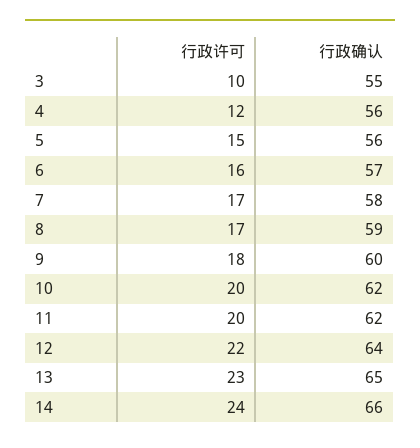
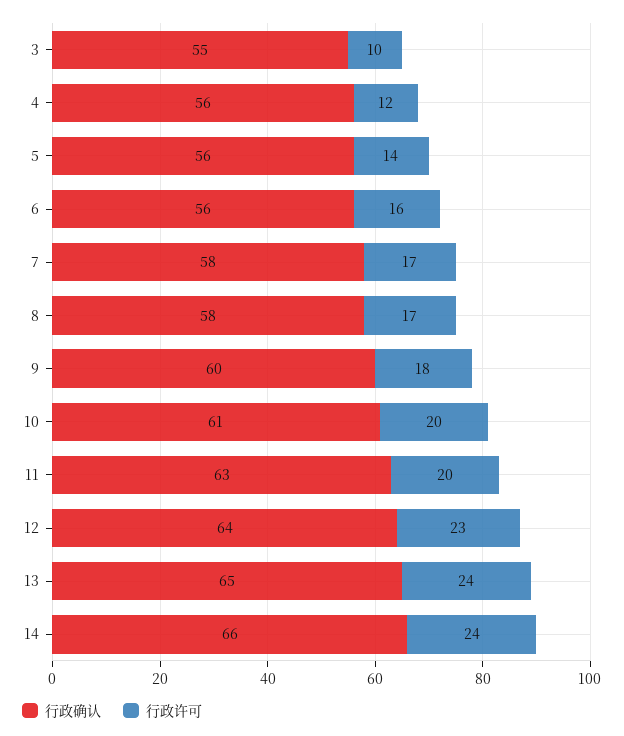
行政许可, 5: 15 -> 14
行政确认, 6: 57 -> 56
行政确认, 8: 59 -> 58
行政确认, 10: 62 -> 61
行政确认, 11: 62 -> 63
行政许可, 12: 22 -> 23
行政许可, 13: 23 -> 24

